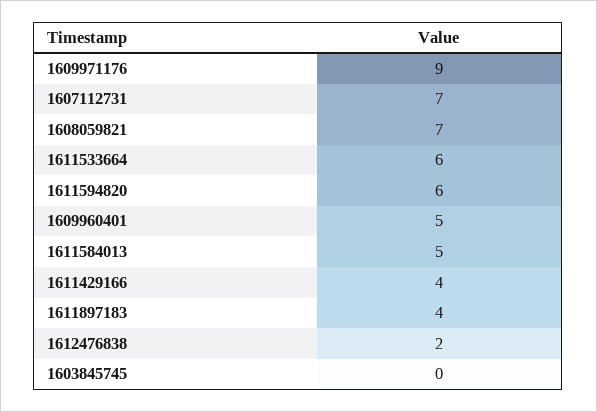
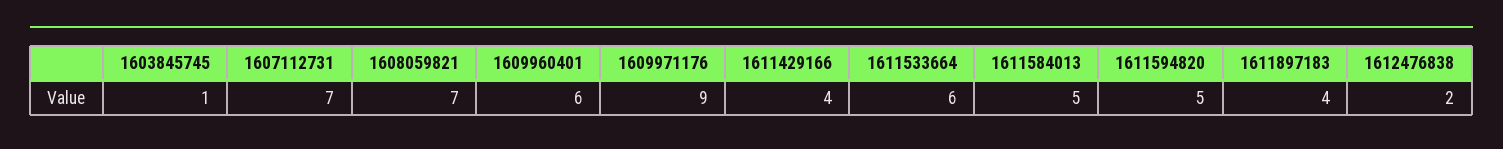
1611594820: 6 -> 5
1609960401: 5 -> 6
1603845745: 0 -> 1

